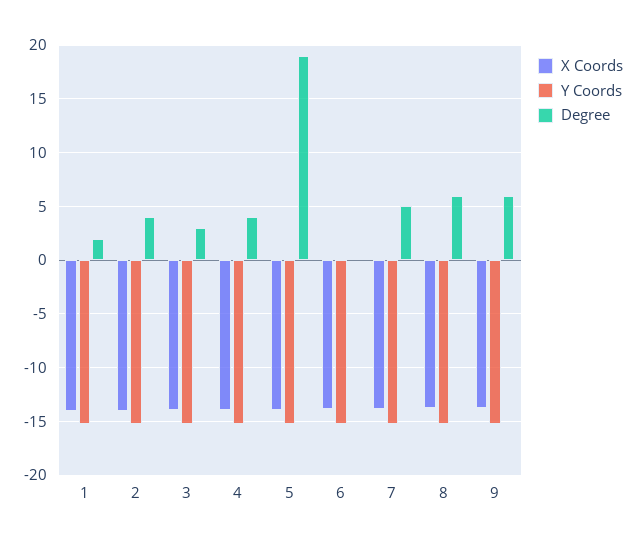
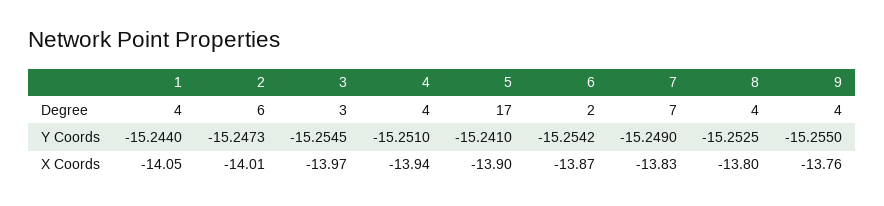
Degree, 1: 2 -> 4
Degree, 2: 4 -> 6
Degree, 5: 19 -> 17
Degree, 6: 0 -> 2
Degree, 7: 5 -> 7
Degree, 8: 6 -> 4
Degree, 9: 6 -> 4

